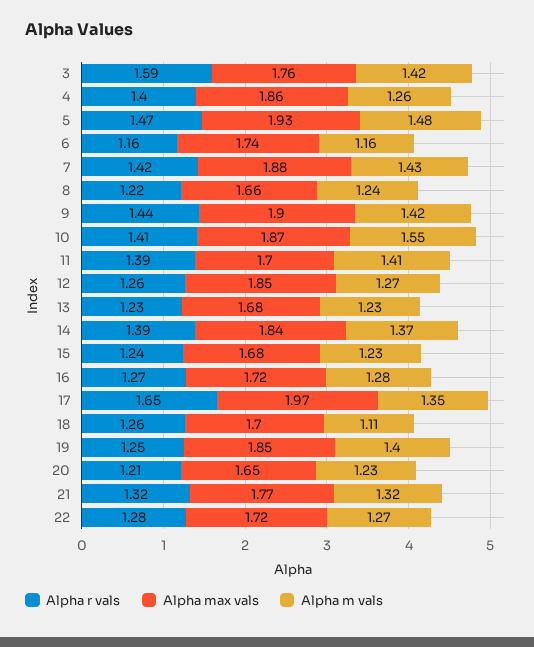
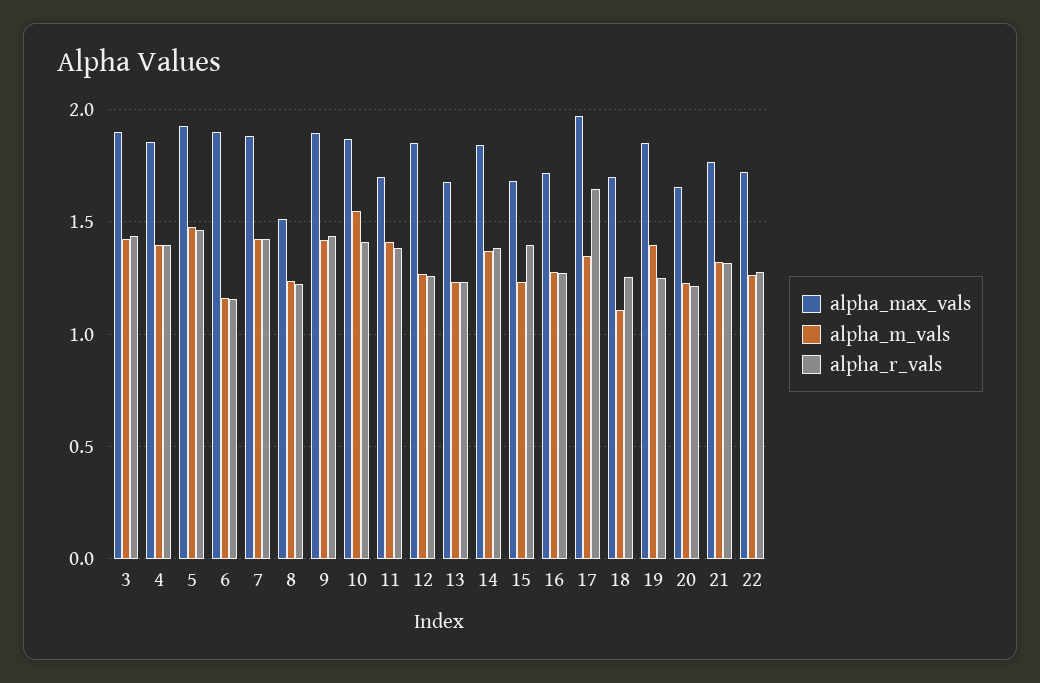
Alpha r vals, 3: 1.59 -> 1.45
Alpha max vals, 3: 1.76 -> 1.9
Alpha m vals, 4: 1.26 -> 1.4
Alpha max vals, 6: 1.74 -> 1.9
Alpha max vals, 8: 1.66 -> 1.5
Alpha r vals, 15: 1.24 -> 1.4

